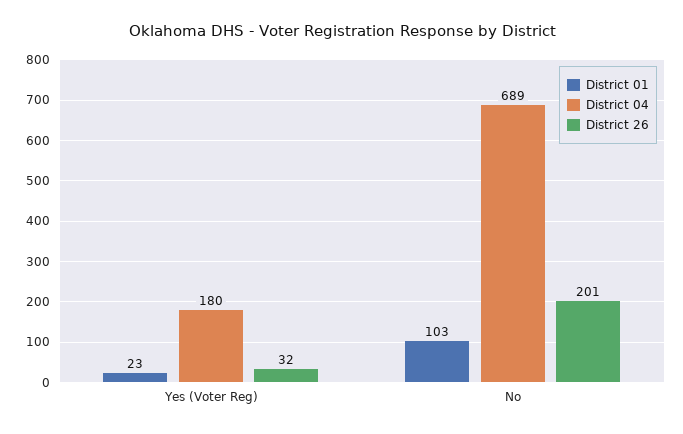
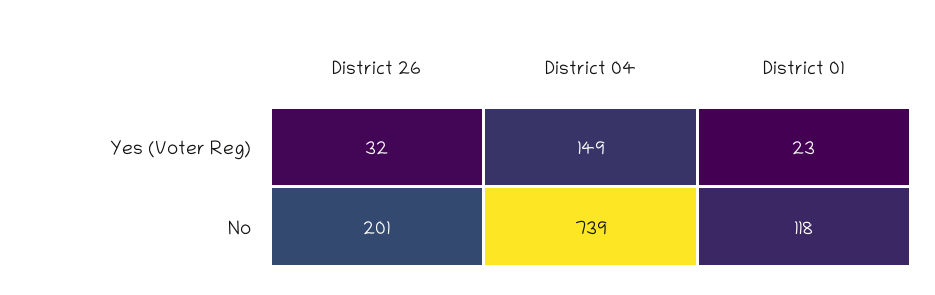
District 04, Yes (Voter Reg): 180 -> 149
District 01, No: 103 -> 118
District 04, No: 689 -> 739

